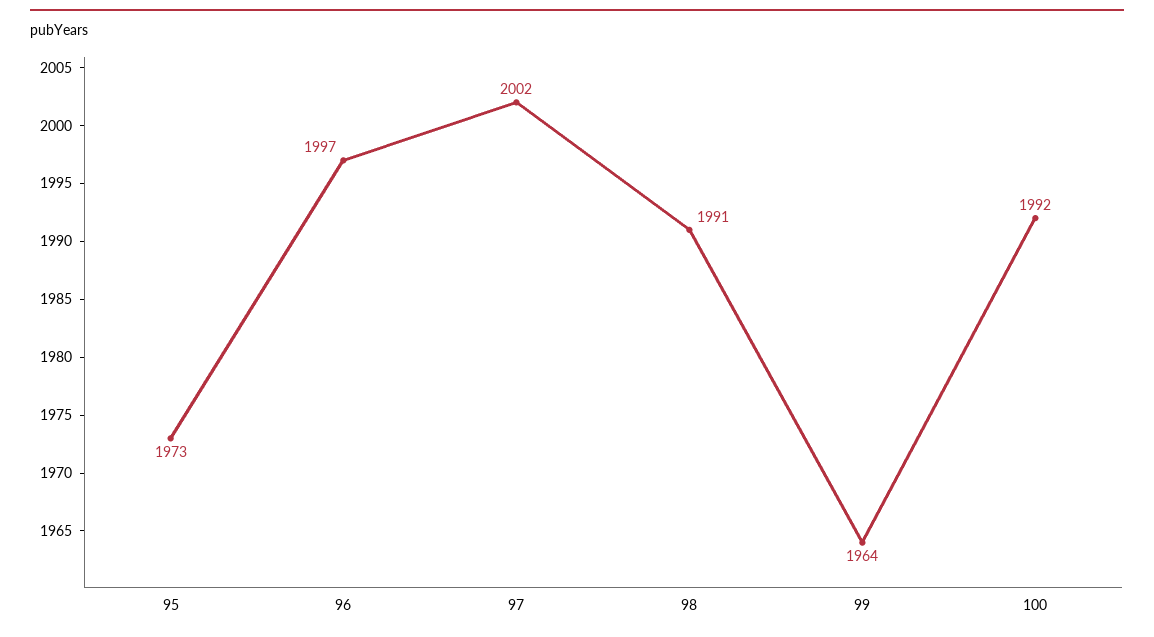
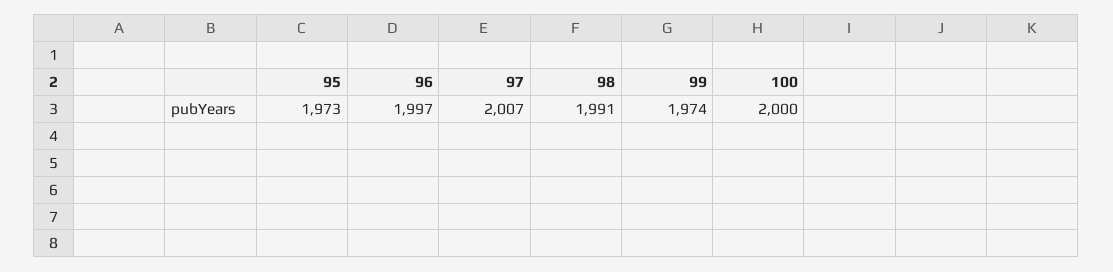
97: 2002 -> 2007
99: 1964 -> 1974
100: 1992 -> 2000

